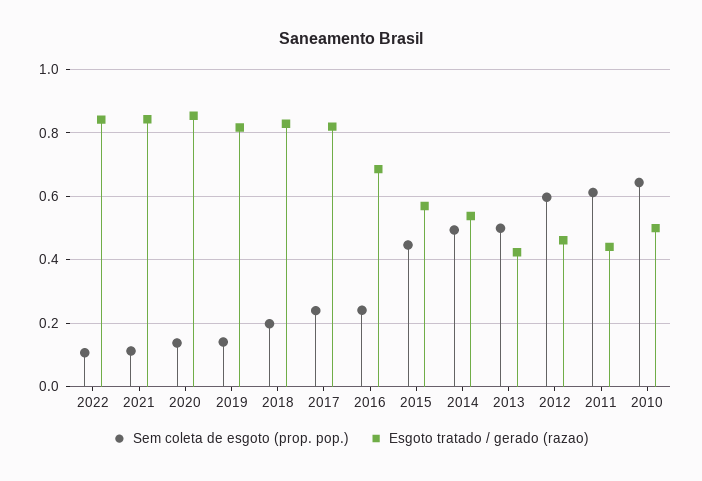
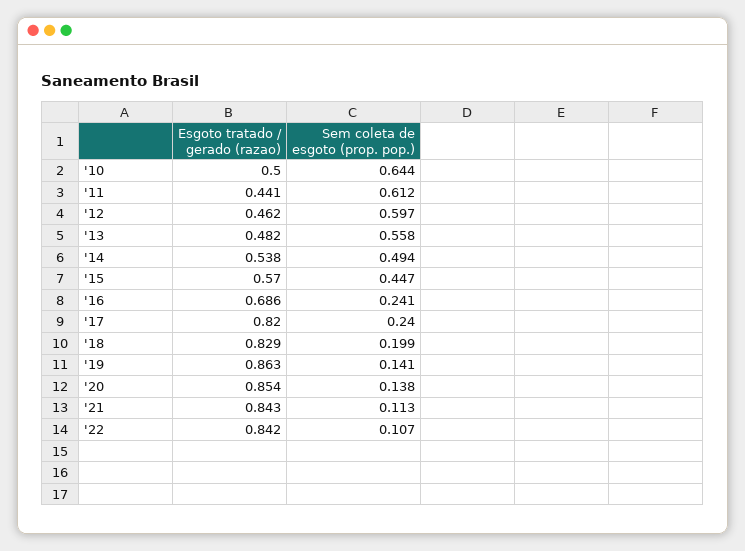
Esgoto tratado / gerado (razao), 2019: 0.82 -> 0.863
Sem coleta de esgoto (prop. pop.), 2013: 0.5 -> 0.558
Esgoto tratado / gerado (razao), 2013: 0.42 -> 0.482

